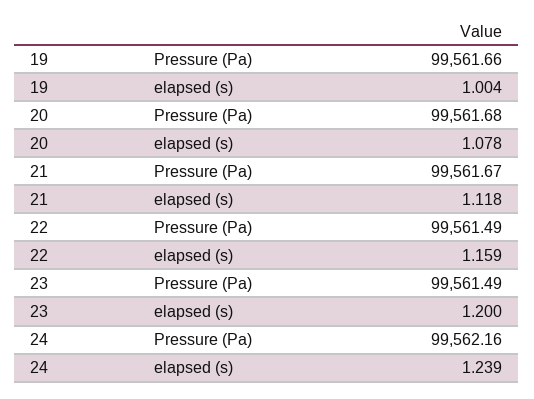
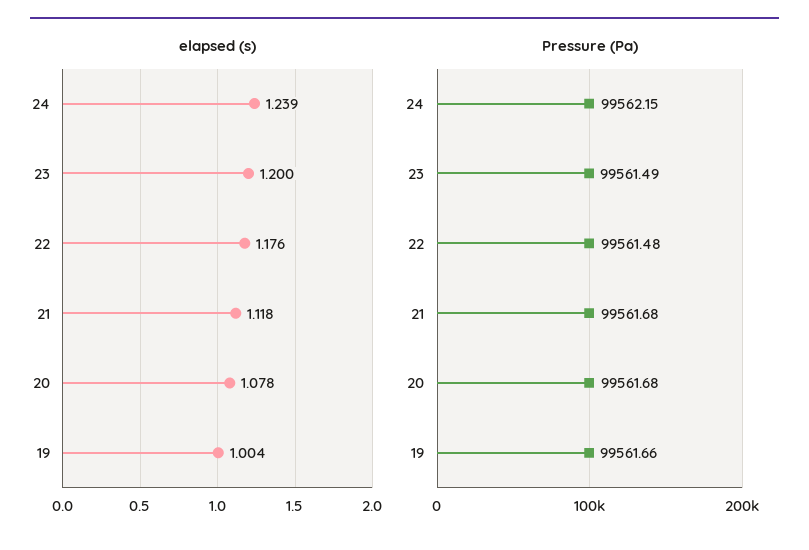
Pressure (Pa), 21: 99561.67 -> 99561.68
Pressure (Pa), 22: 99561.49 -> 99561.48
elapsed (s), 22: 1.159 -> 1.176
Pressure (Pa), 24: 99562.16 -> 99562.15

